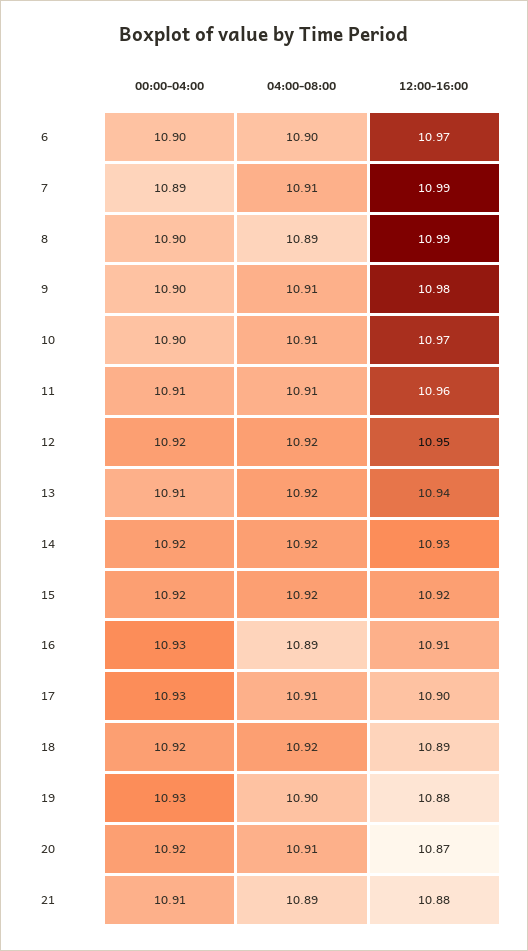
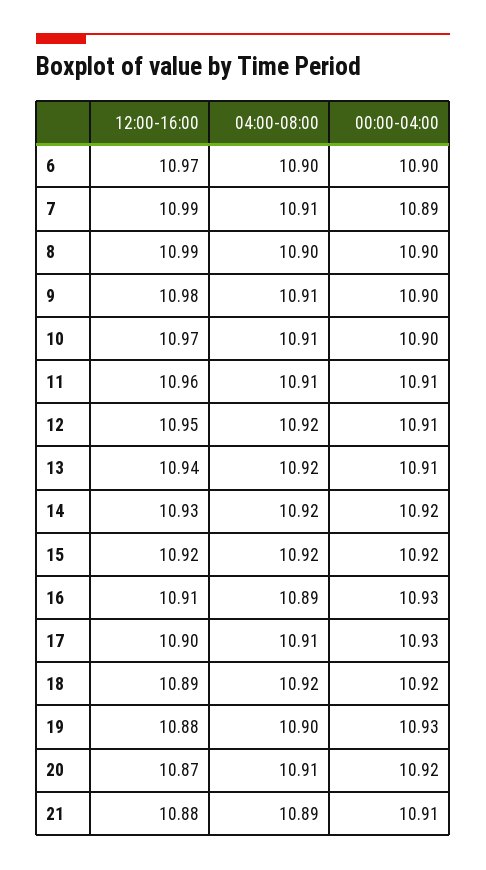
04:00-08:00, 8: 10.89 -> 10.9
00:00-04:00, 12: 10.92 -> 10.91

